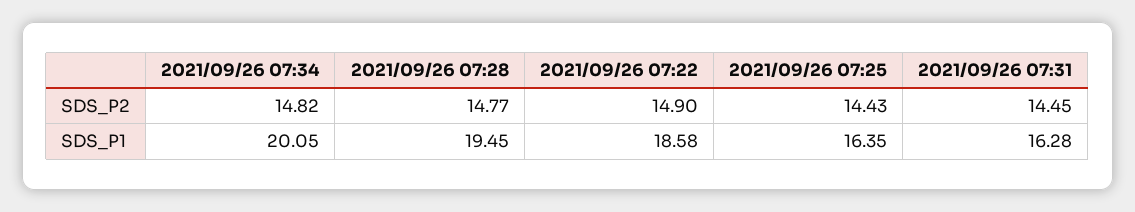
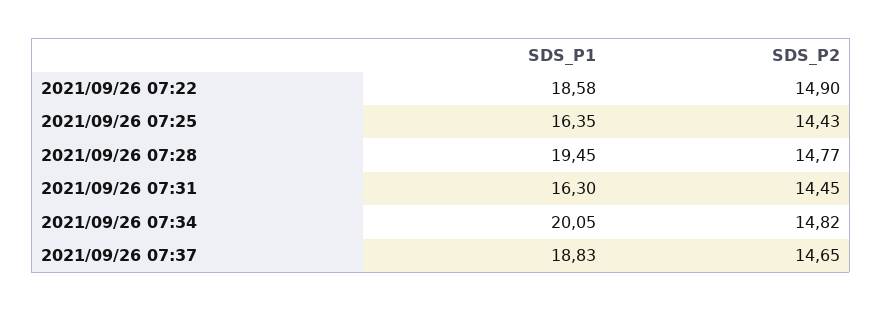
2021/09/26 07:31, SDS_P1: 16.28 -> 16.3
2021/09/26 07:37, SDS_P1: none -> 18.83
2021/09/26 07:37, SDS_P2: none -> 14.65

